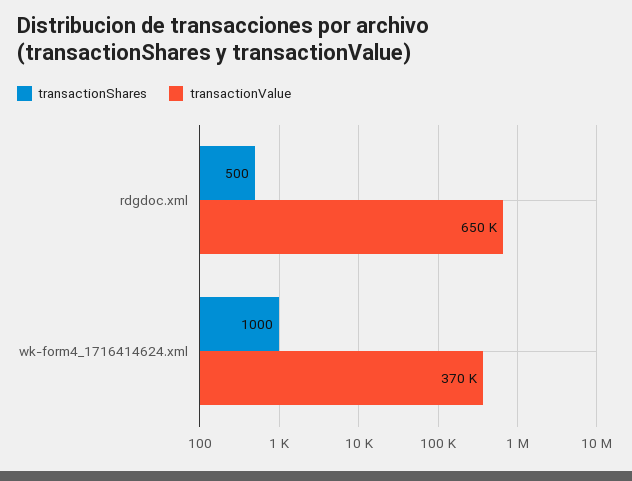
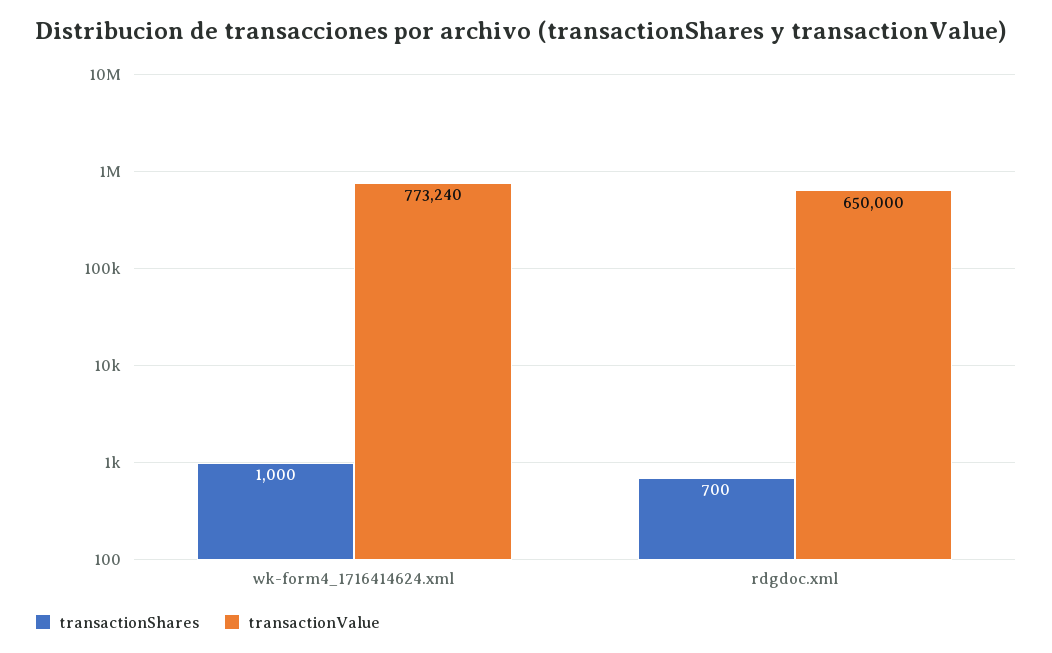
transactionShares, rdgdoc.xml: 500 -> 700
transactionValue, wk-form4_1716414624.xml: 370000 -> 773240

